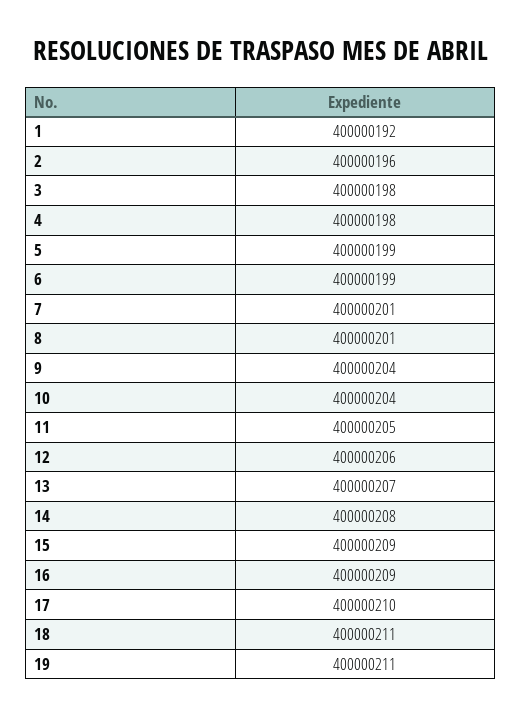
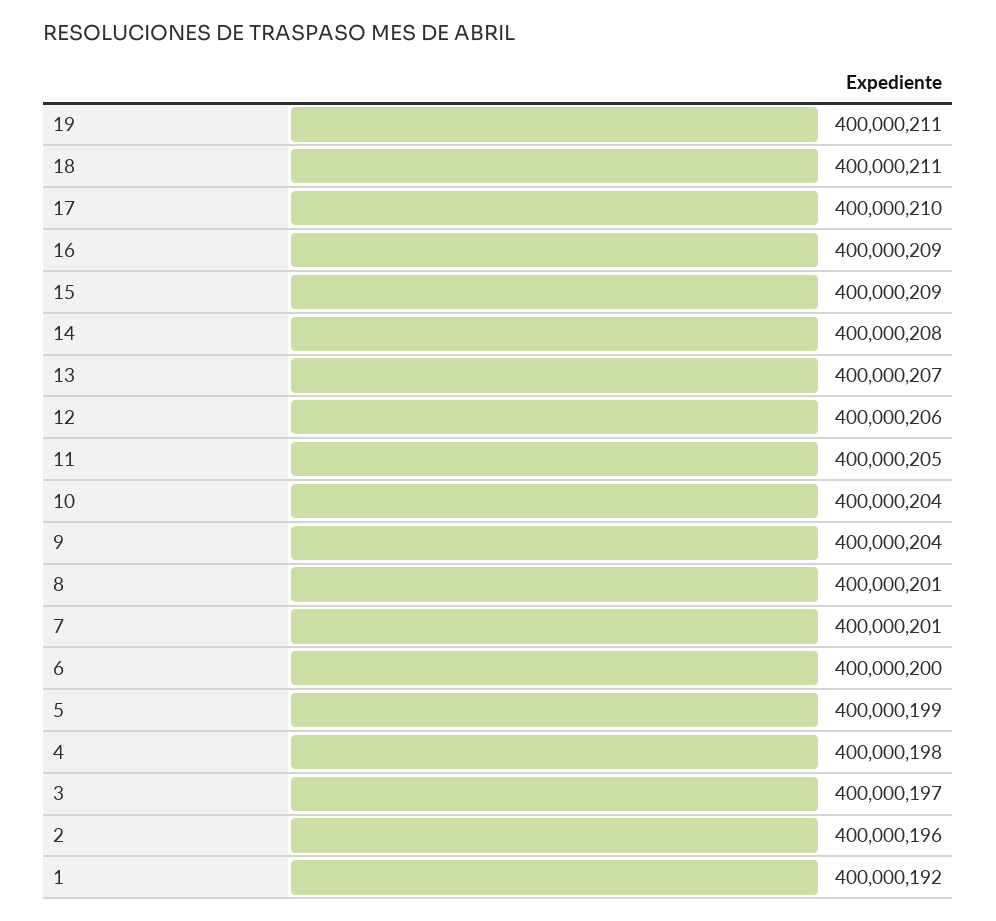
3: 400000198 -> 400000197
6: 400000199 -> 400000200

